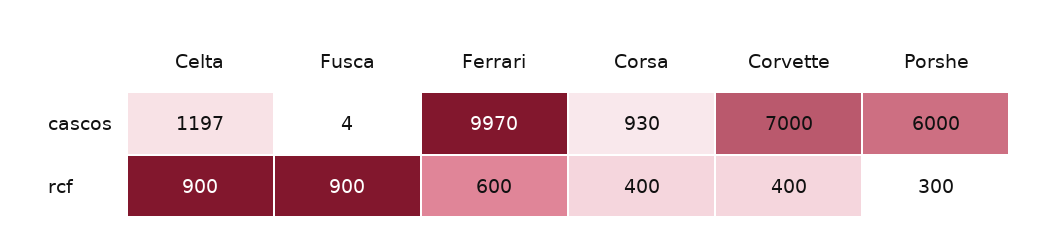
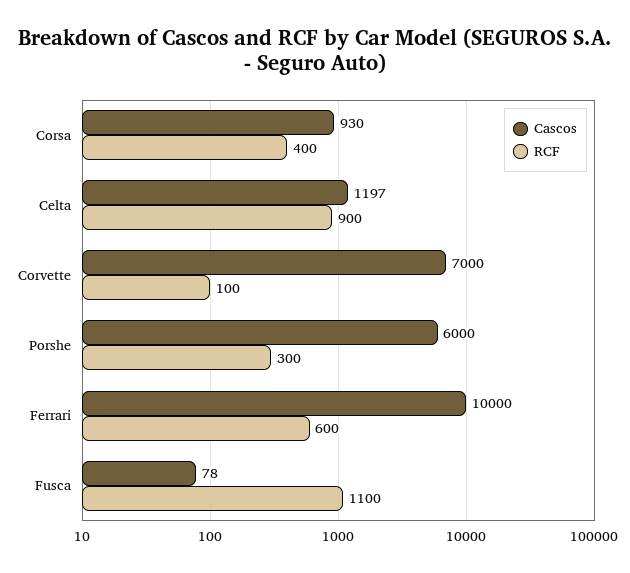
cascos, Fusca: 4 -> 78
cascos, Ferrari: 9970 -> 10000
rcf, Fusca: 900 -> 1100
rcf, Corvette: 400 -> 100

